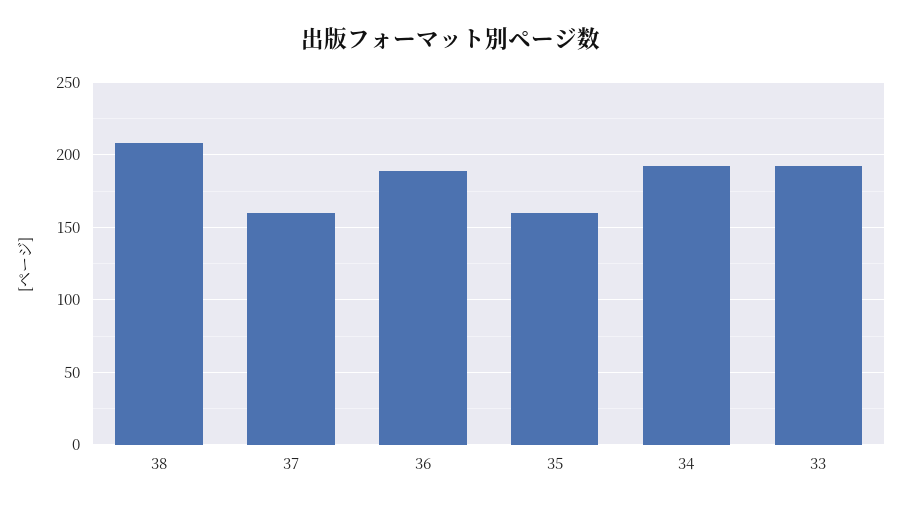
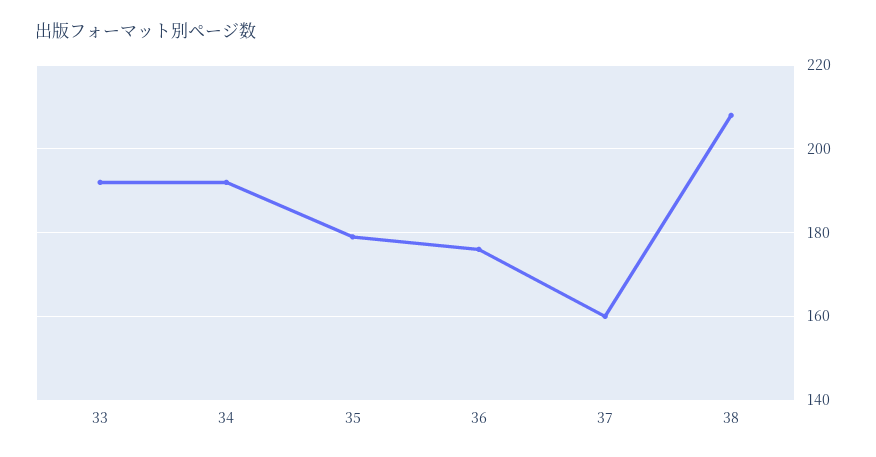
36: 190 -> 175
35: 160 -> 180

